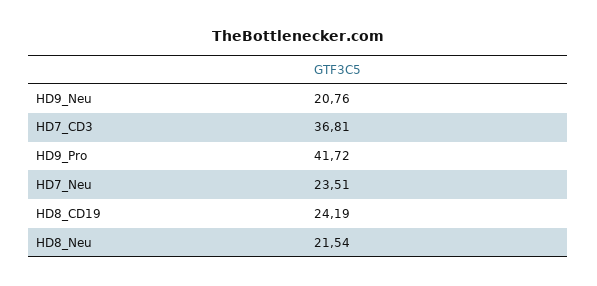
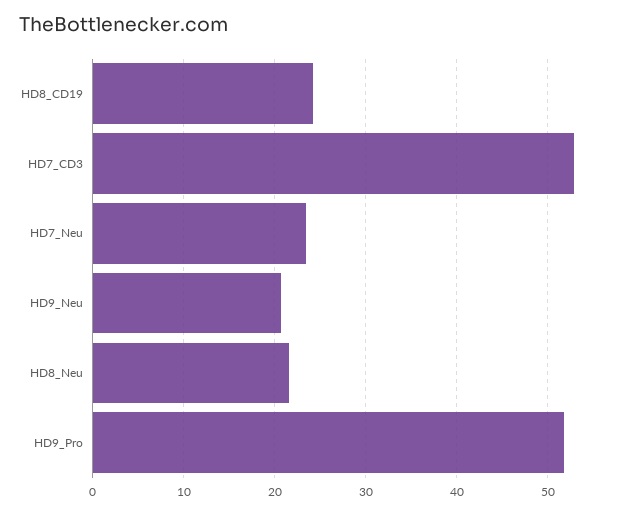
HD7_CD3: 36.81 -> 53
HD9_Pro: 41.72 -> 52

